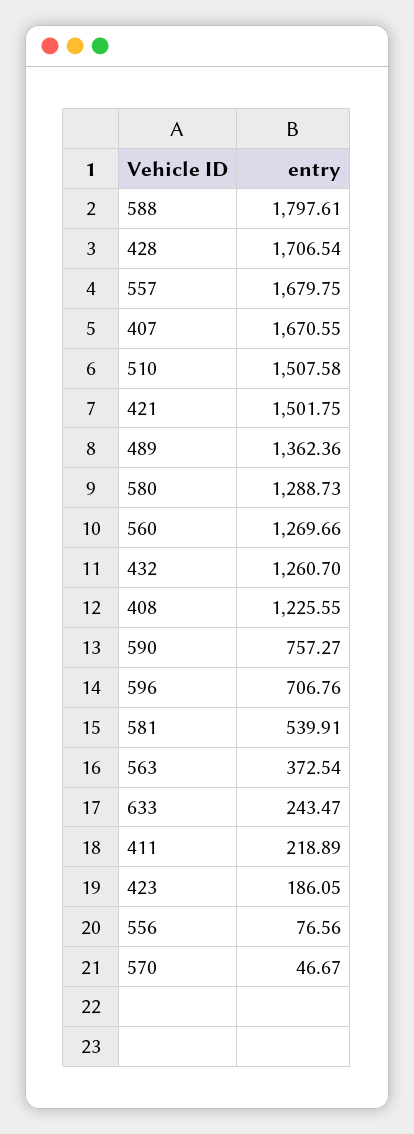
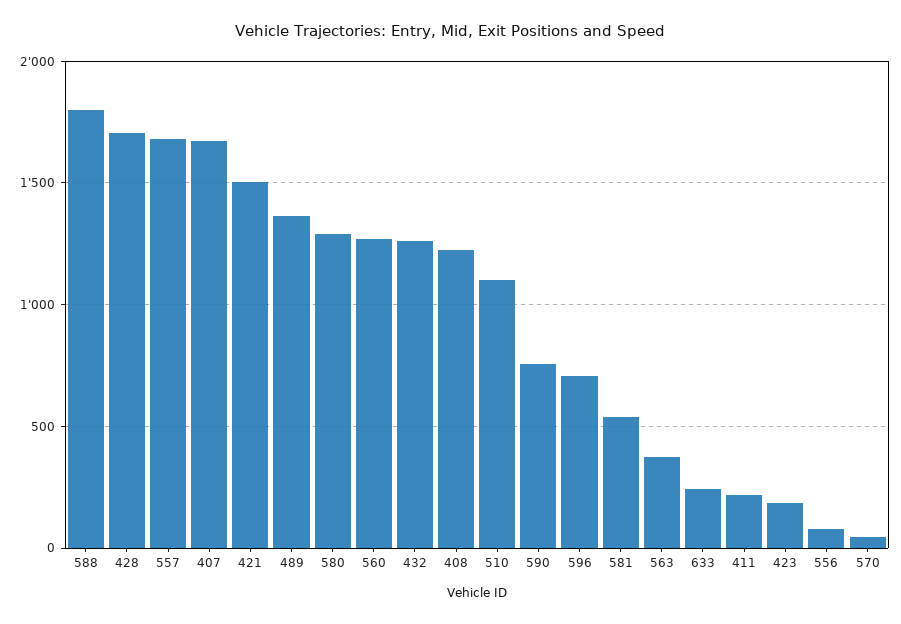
510: 1507.58 -> 1100

